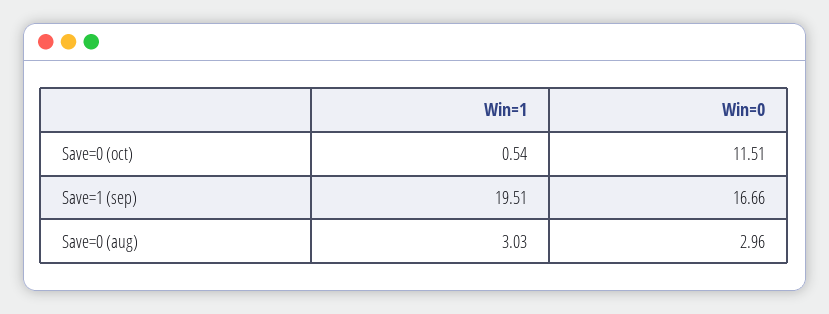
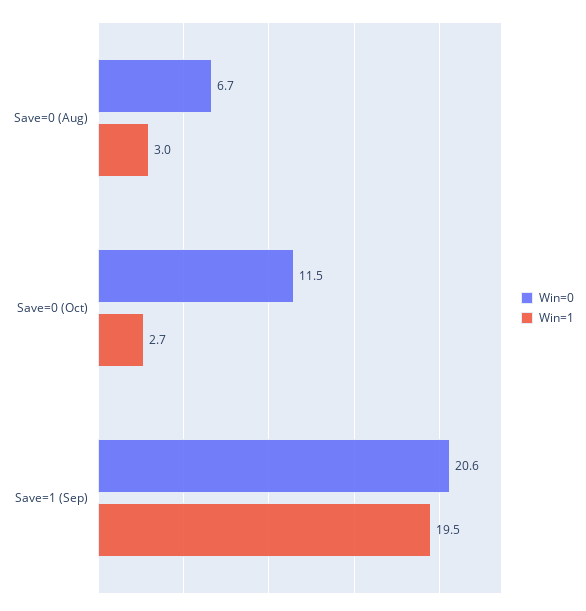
Win=1, Save=0 (oct): 0.54 -> 2.7
Win=0, Save=1 (sep): 16.66 -> 20.6
Win=0, Save=0 (aug): 2.96 -> 6.7

